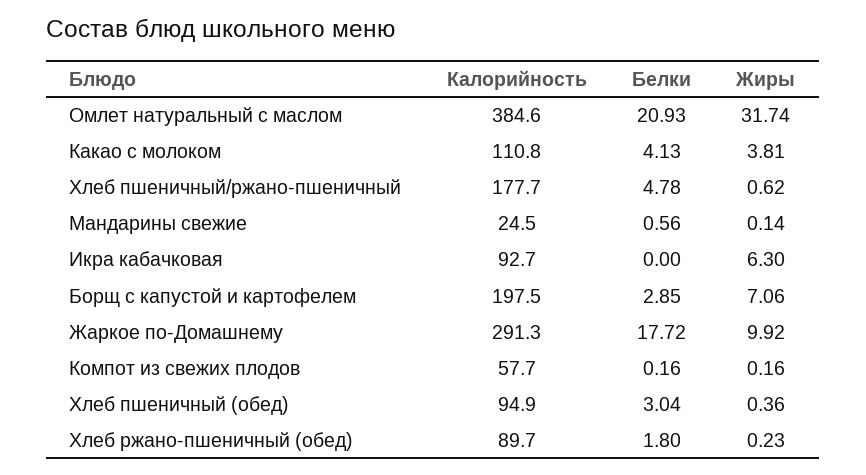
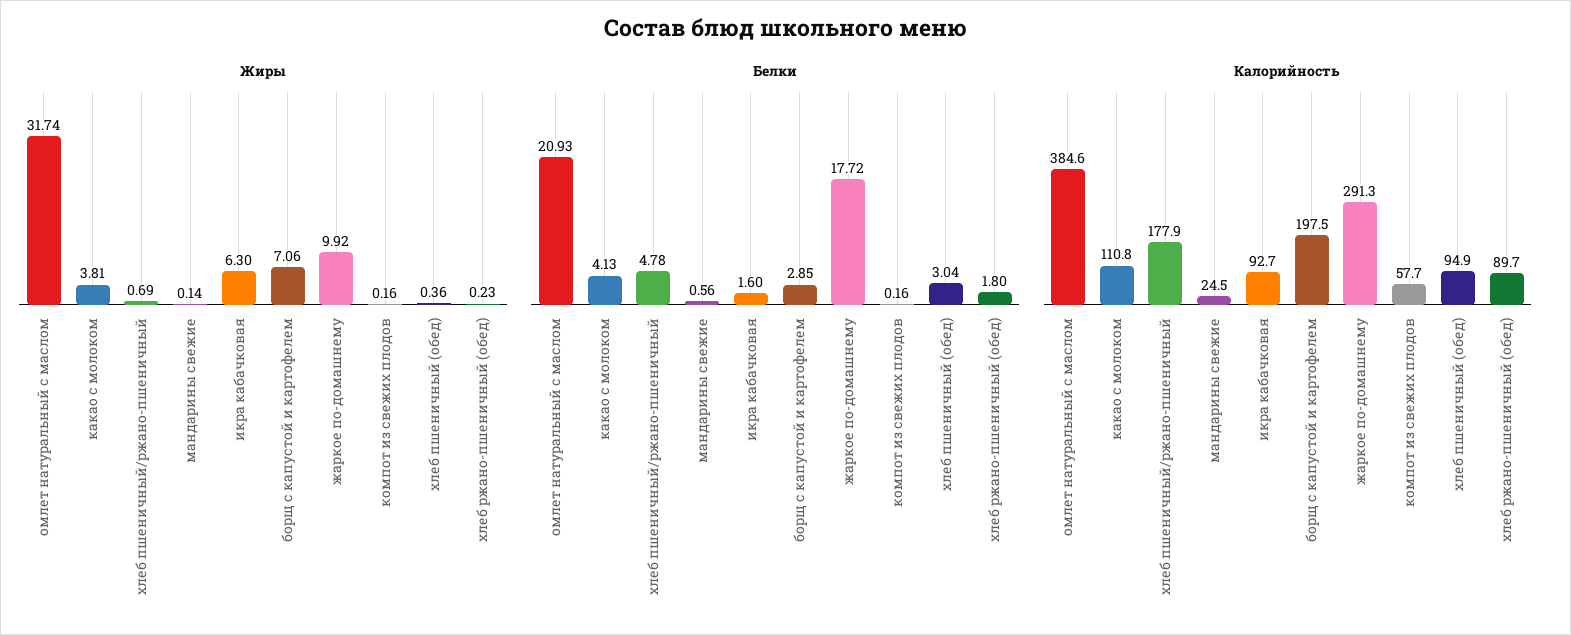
Калорийность, Хлеб пшеничный/ржано-пшеничный: 177.7 -> 177.9
Жиры, Хлеб пшеничный/ржано-пшеничный: 0.62 -> 0.69
Белки, Икра кабачковая: 0 -> 1.6

